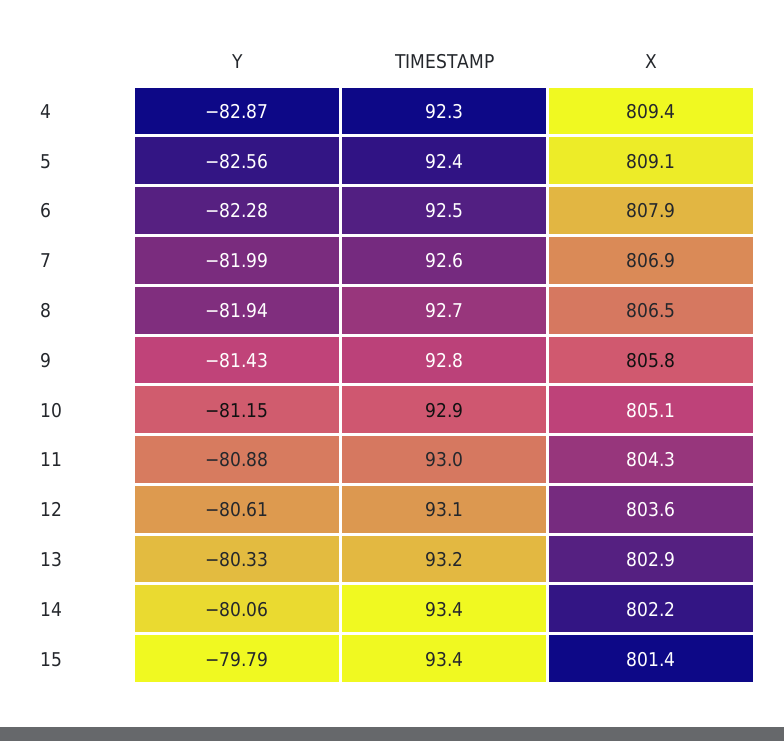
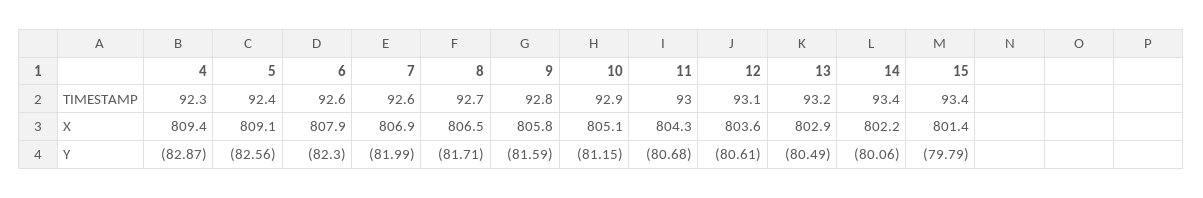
Y, 6: -82.28 -> -82.3
TIMESTAMP, 6: 92.5 -> 92.6
Y, 8: -81.94 -> -81.71
Y, 9: -81.43 -> -81.59
Y, 11: -80.88 -> -80.68
Y, 13: -80.33 -> -80.49

